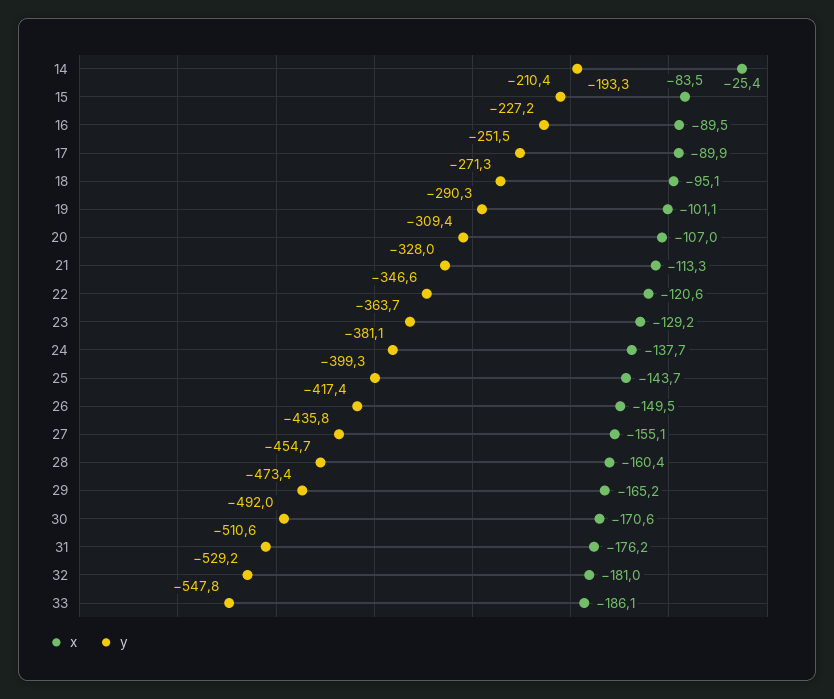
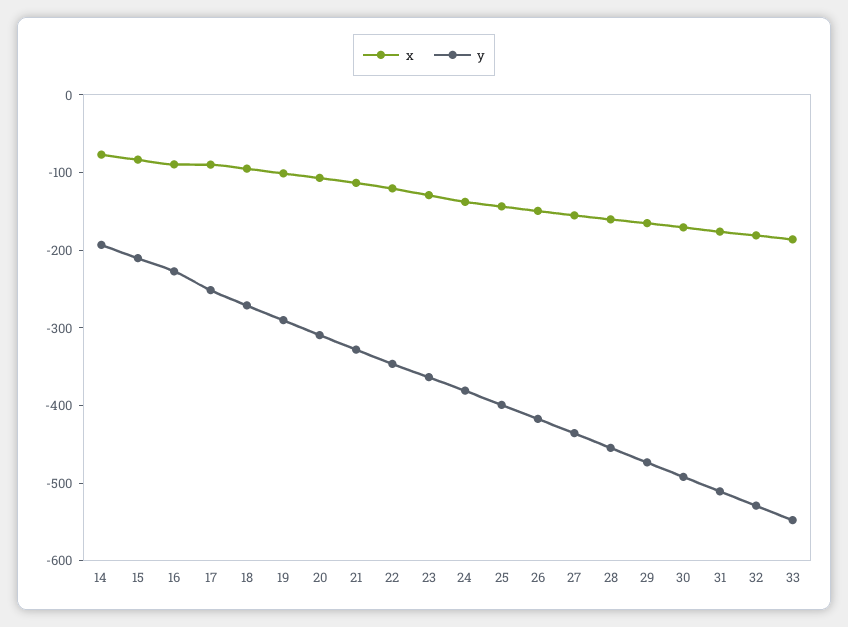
x, 14: -25.4 -> -80

